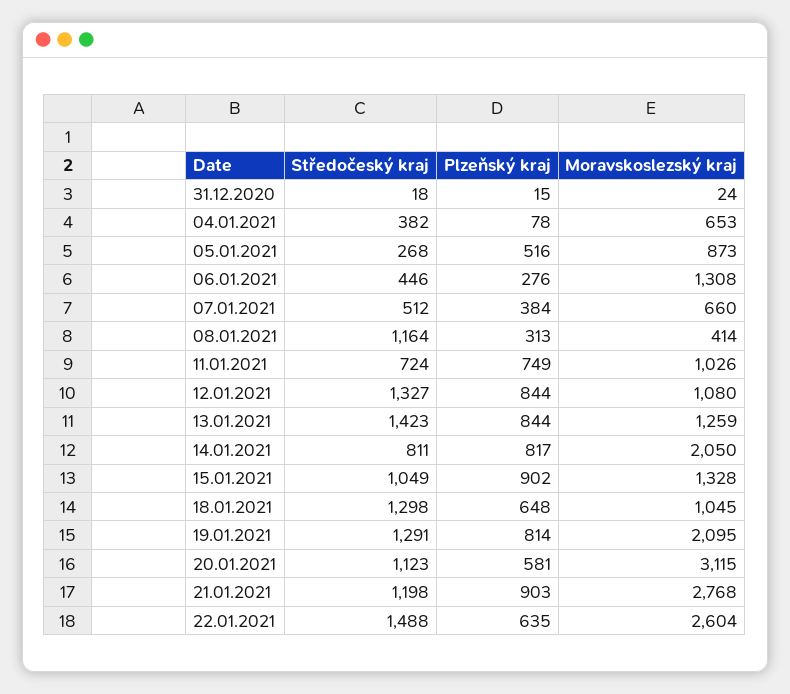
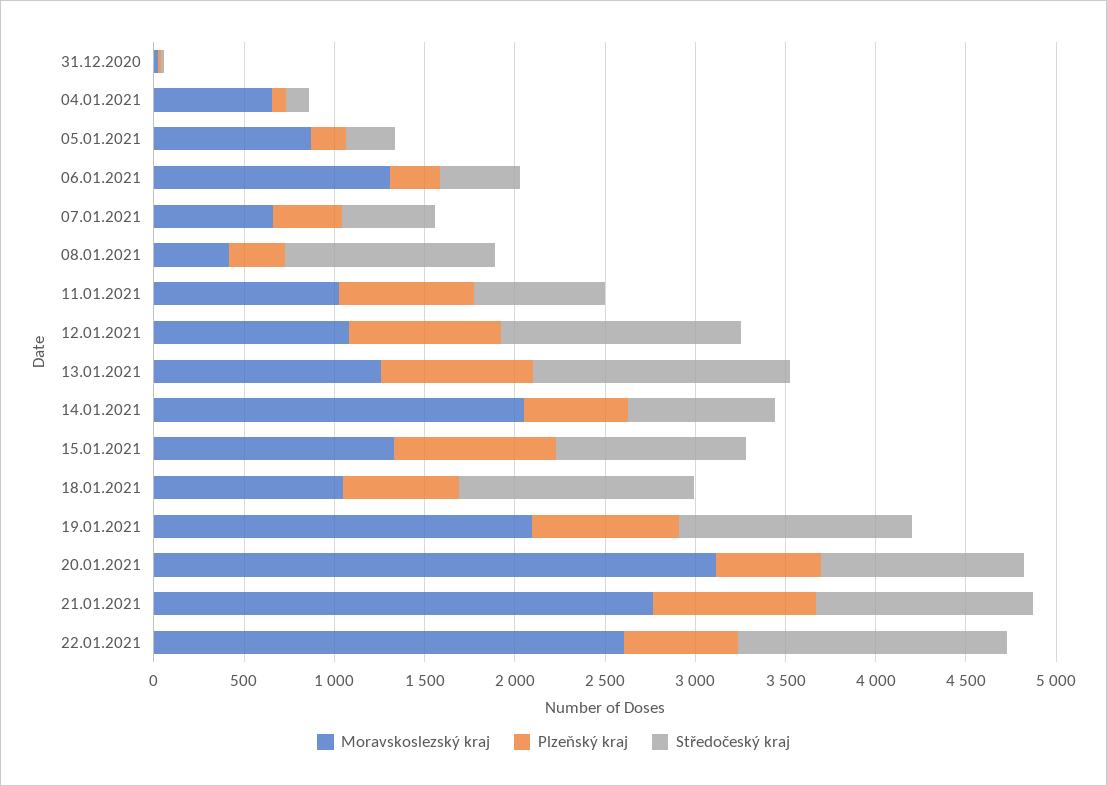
Středočeský kraj, 04.01.2021: 382 -> 100
Plzeňský kraj, 05.01.2021: 516 -> 200
Plzeňský kraj, 14.01.2021: 817 -> 600

